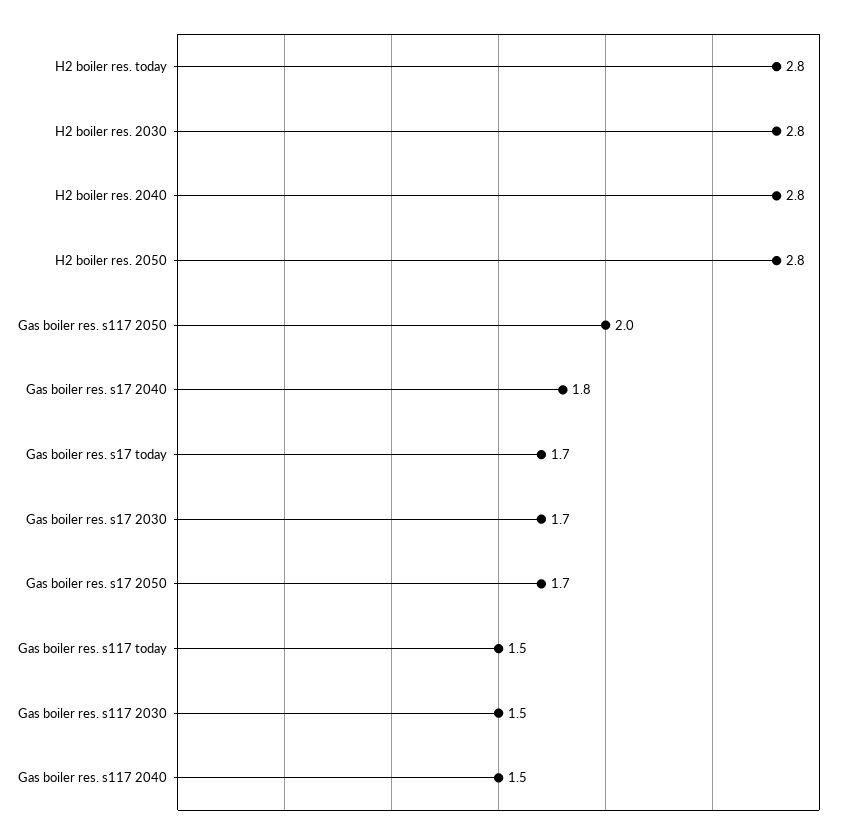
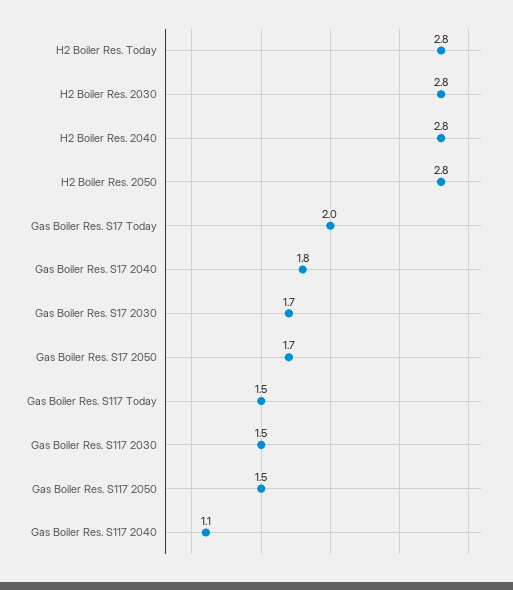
Gas boiler res. s117 2050: 2 -> 1.5
Gas boiler res. s17 today: 1.7 -> 2
Gas boiler res. s117 2040: 1.5 -> 1.1

